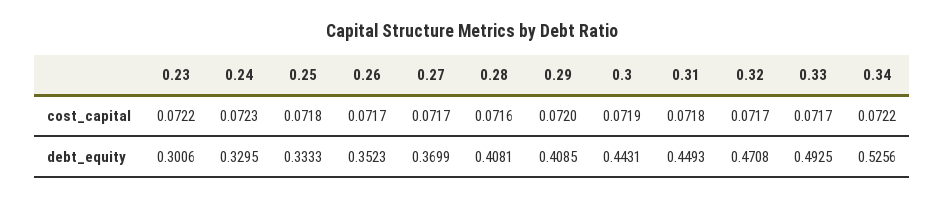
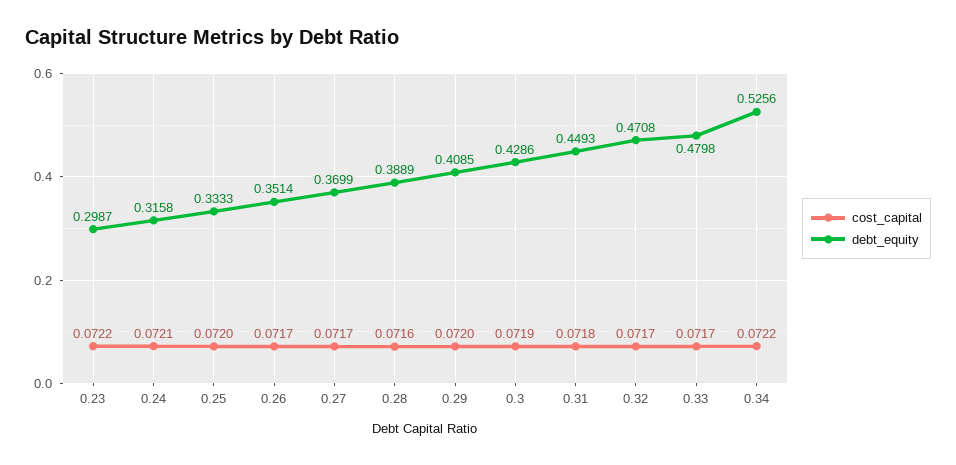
cost_capital, 0.24: 0.0723 -> 0.0721
cost_capital, 0.25: 0.0718 -> 0.072
debt_equity, 0.23: 0.3006 -> 0.2987
debt_equity, 0.24: 0.3295 -> 0.3158
debt_equity, 0.26: 0.3523 -> 0.3514
debt_equity, 0.28: 0.4081 -> 0.3889
debt_equity, 0.3: 0.4431 -> 0.4286
debt_equity, 0.33: 0.4925 -> 0.4798

